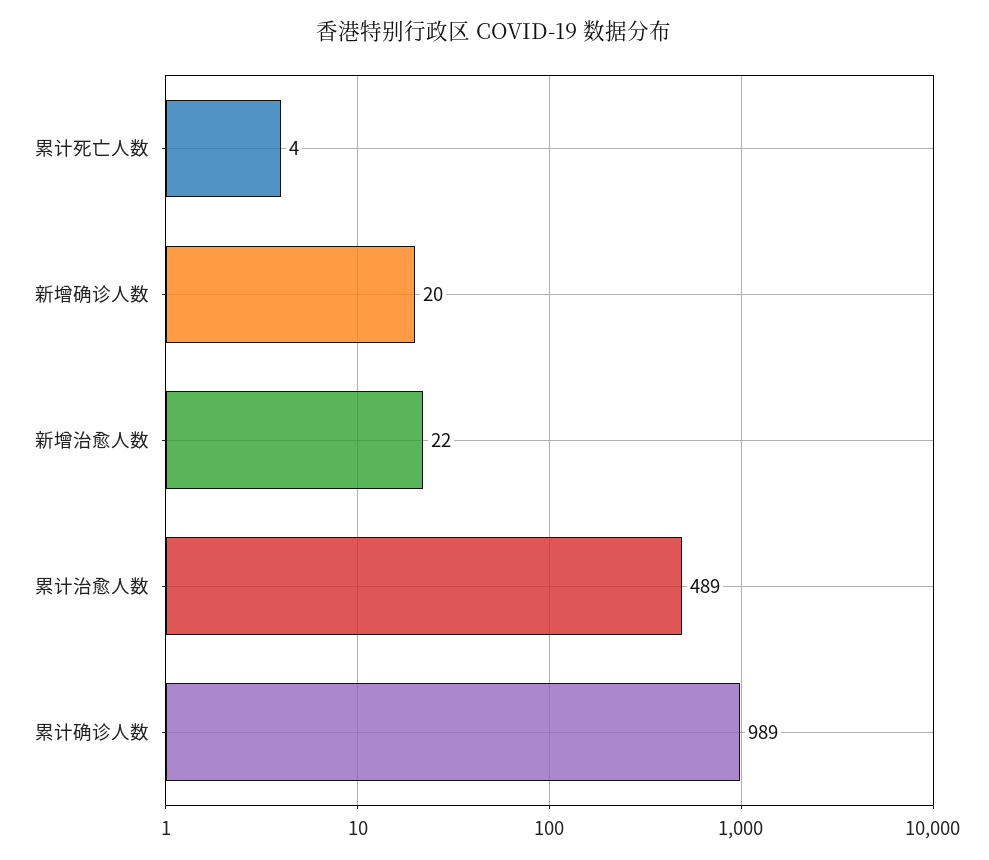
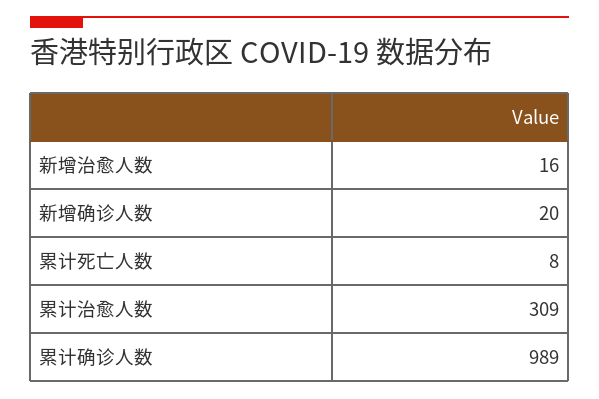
累计死亡人数: 4 -> 8
新增治愈人数: 22 -> 16
累计治愈人数: 489 -> 309

